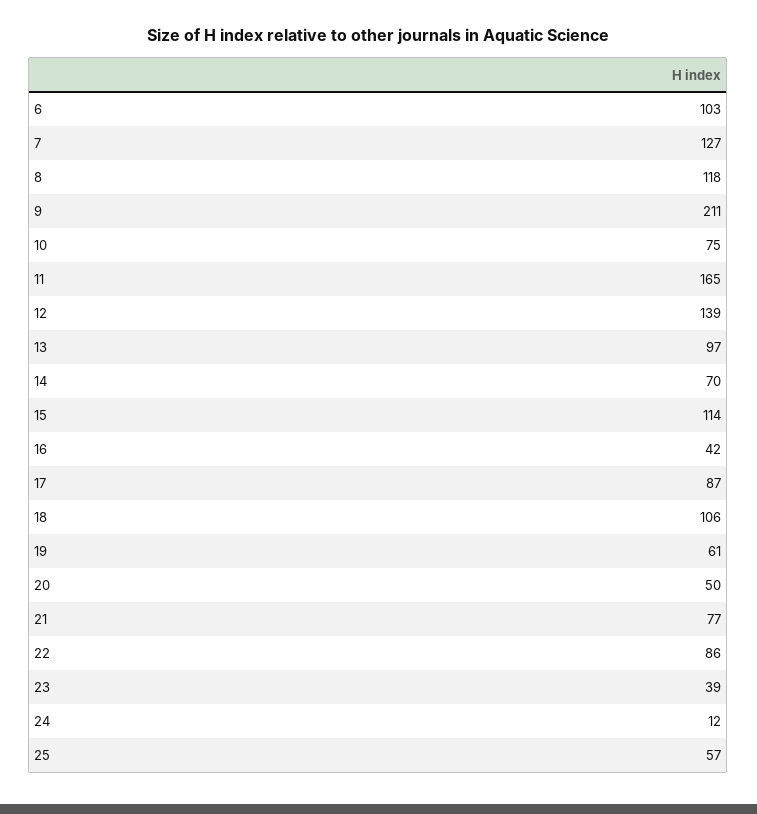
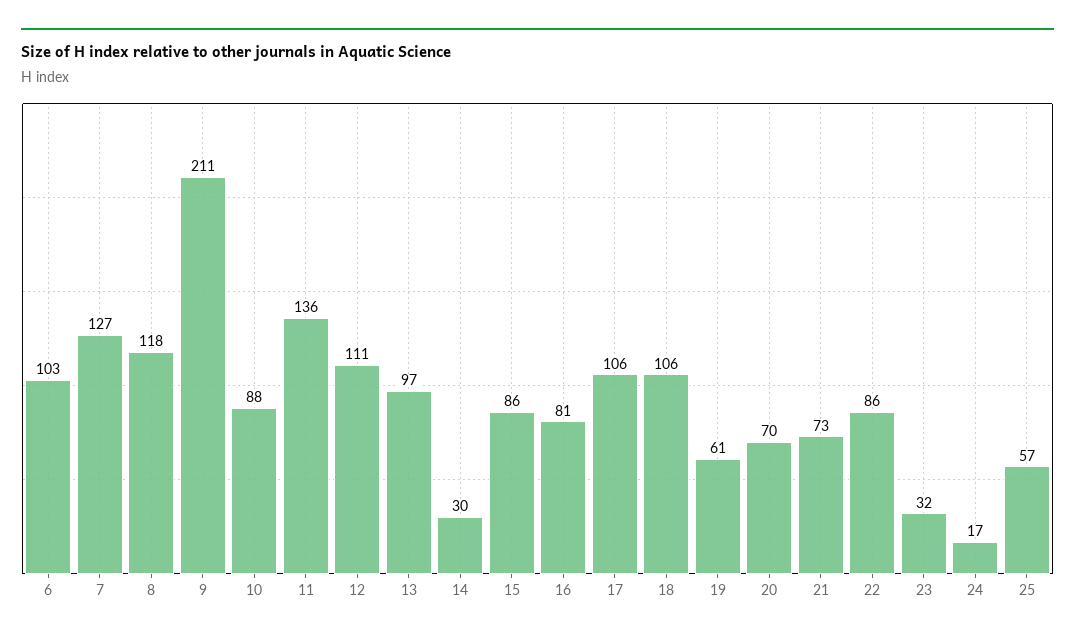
10: 75 -> 88
11: 165 -> 136
12: 139 -> 111
14: 70 -> 30
15: 114 -> 86
16: 42 -> 81
17: 87 -> 106
20: 50 -> 70
21: 77 -> 73
23: 39 -> 32
24: 12 -> 17

